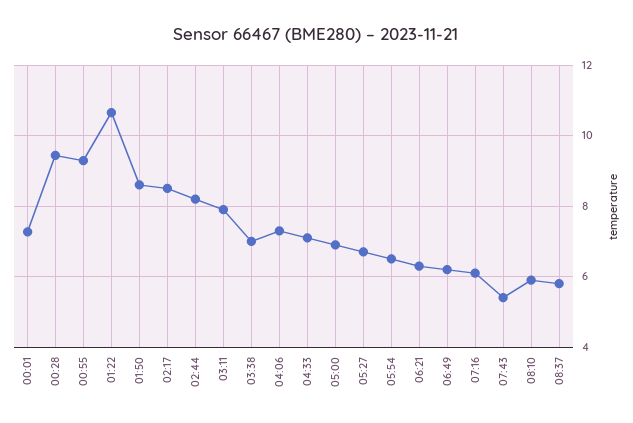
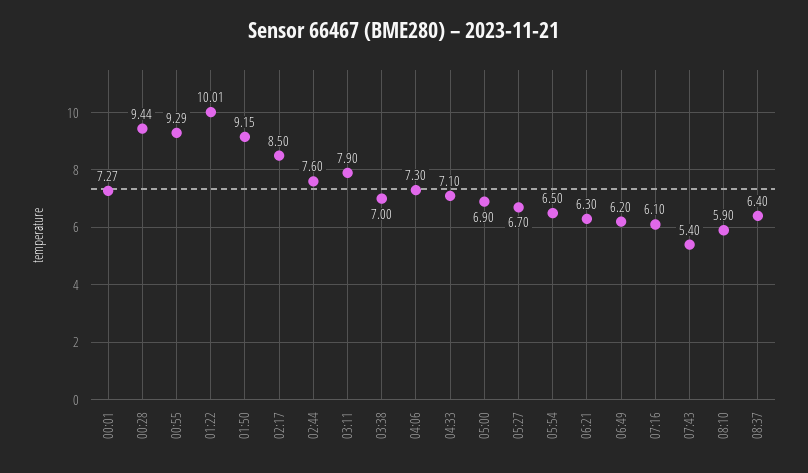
01:22: 10.6 -> 10.01
01:50: 8.6 -> 9.15
02:44: 8.2 -> 7.6
08:37: 5.8 -> 6.4

